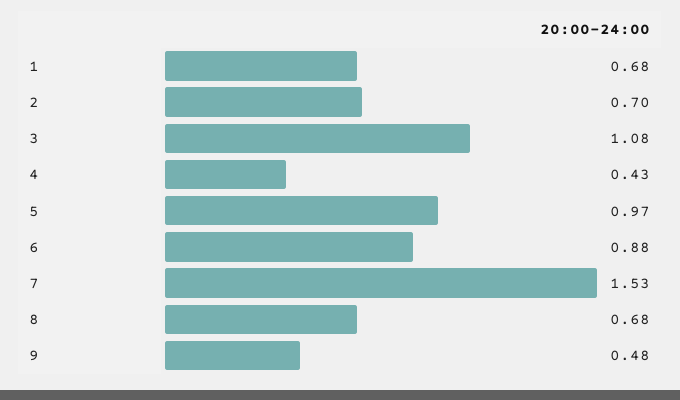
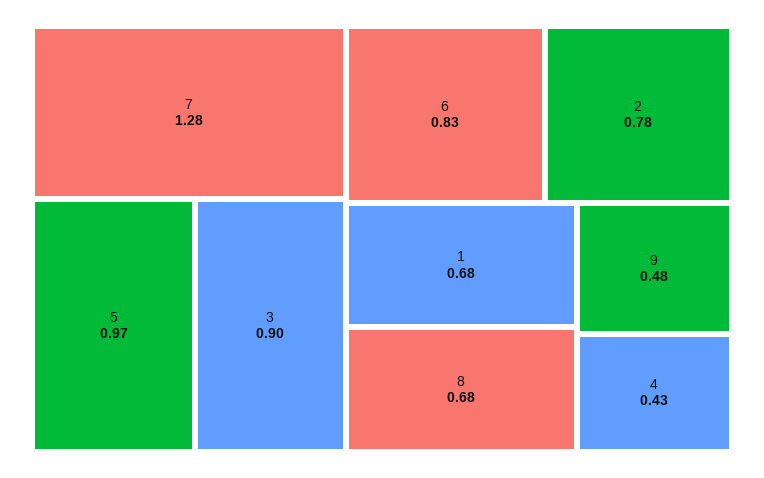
2: 0.7 -> 0.78
3: 1.08 -> 0.9
6: 0.88 -> 0.83
7: 1.53 -> 1.28

